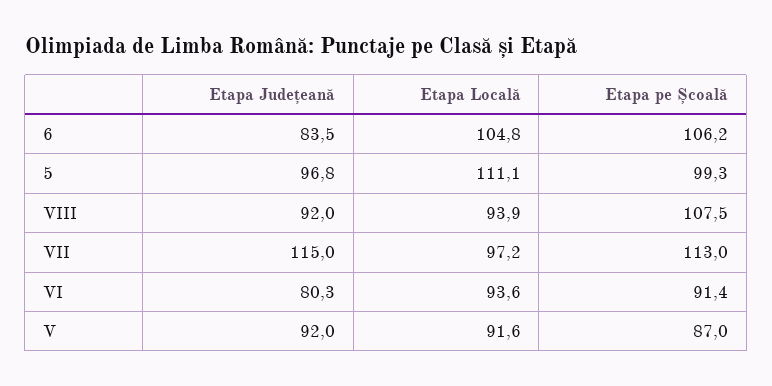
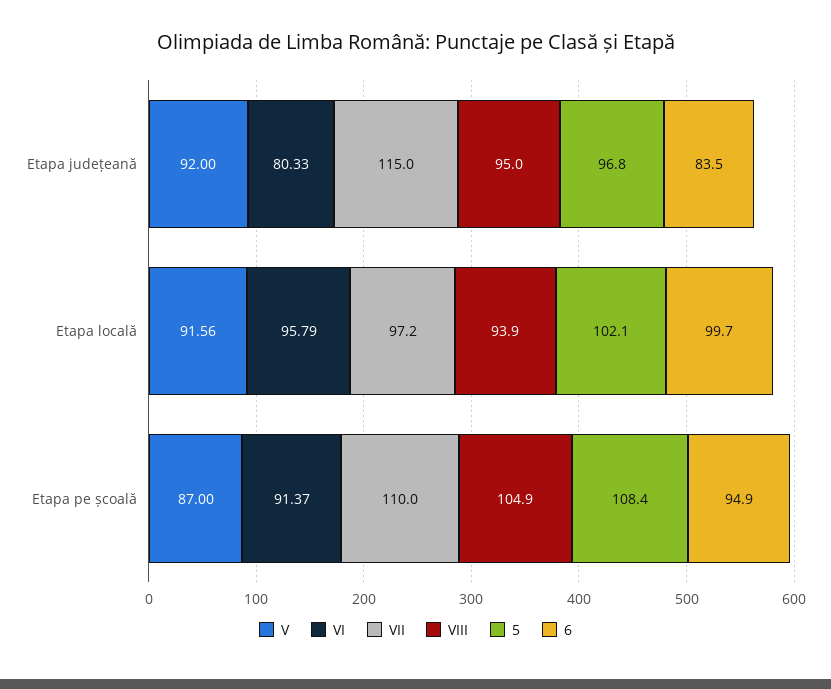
6, Etapa Locală: 104.8 -> 99.7
6, Etapa pe Școală: 106.2 -> 94.9
5, Etapa Locală: 111.1 -> 102.1
5, Etapa pe Școală: 99.3 -> 108.4
VIII, Etapa Județeană: 92 -> 95
VIII, Etapa pe Școală: 107.5 -> 104.9
VII, Etapa pe Școală: 113 -> 110
VI, Etapa Locală: 93.6 -> 95.79

